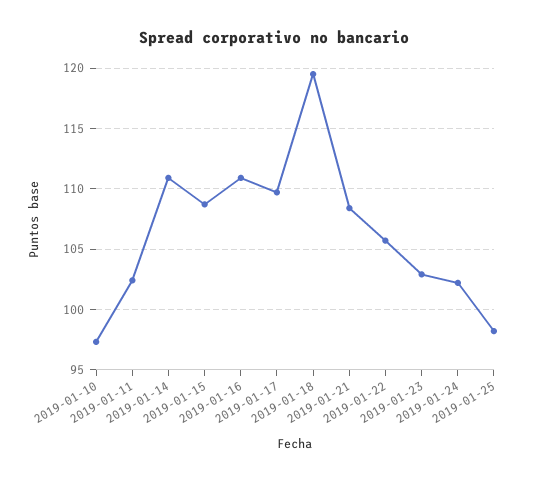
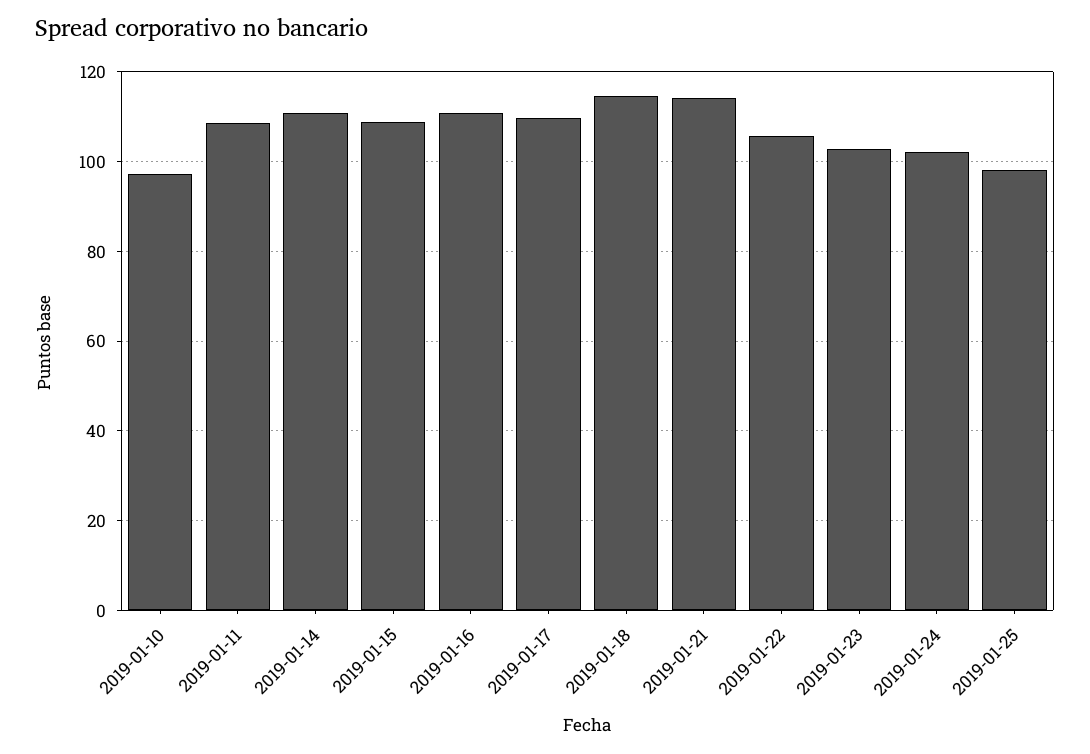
2019-01-11: 102.5 -> 108
2019-01-18: 119.5 -> 114
2019-01-21: 108.5 -> 114

